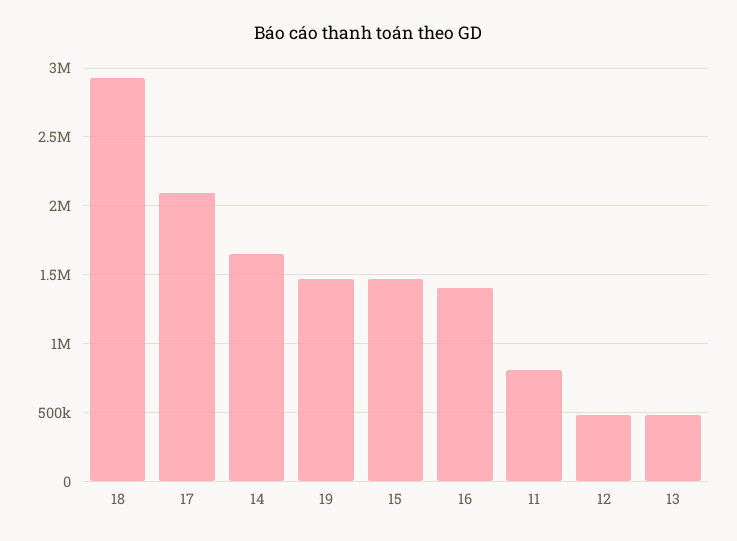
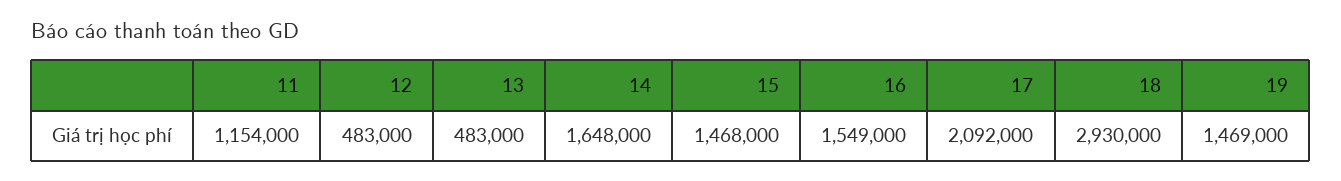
16: 1400000 -> 1549000
11: 800000 -> 1154000

